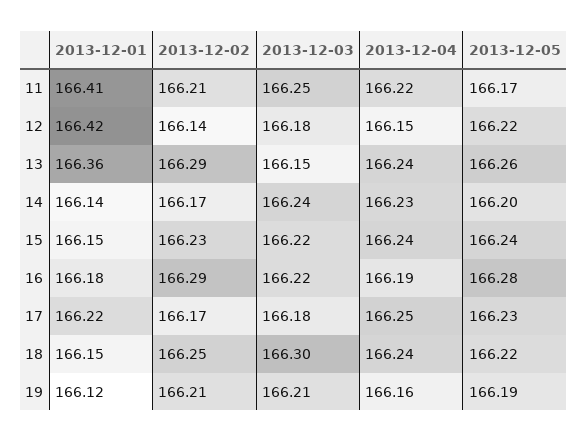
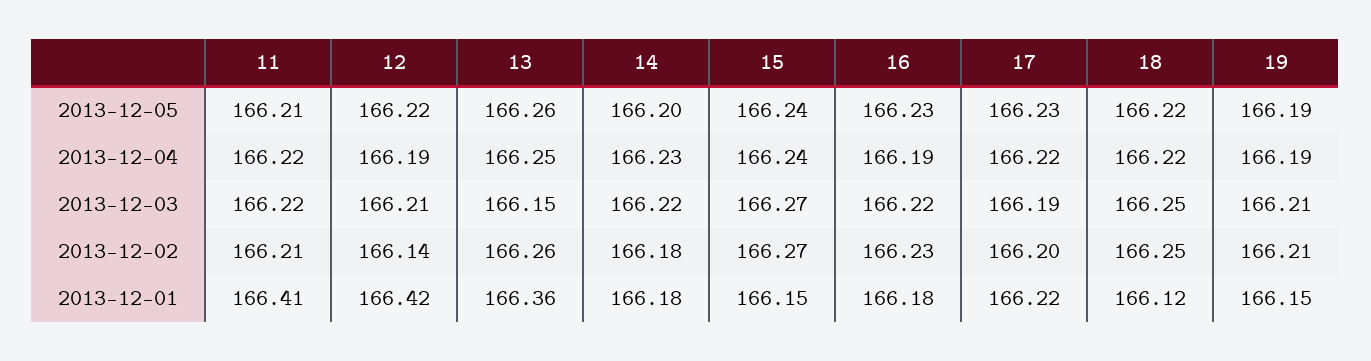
2013-12-03, 11: 166.25 -> 166.22
2013-12-05, 11: 166.17 -> 166.21
2013-12-03, 12: 166.18 -> 166.21
2013-12-04, 12: 166.15 -> 166.19
2013-12-02, 13: 166.29 -> 166.26
2013-12-04, 13: 166.24 -> 166.25
2013-12-01, 14: 166.14 -> 166.18
2013-12-02, 14: 166.17 -> 166.18
2013-12-03, 14: 166.24 -> 166.22
2013-12-02, 15: 166.23 -> 166.27
2013-12-03, 15: 166.22 -> 166.27
2013-12-02, 16: 166.29 -> 166.23
2013-12-05, 16: 166.28 -> 166.23
2013-12-02, 17: 166.17 -> 166.2
2013-12-03, 17: 166.18 -> 166.19
2013-12-04, 17: 166.25 -> 166.22
2013-12-01, 18: 166.15 -> 166.12
2013-12-03, 18: 166.3 -> 166.25
2013-12-04, 18: 166.24 -> 166.22
2013-12-01, 19: 166.12 -> 166.15
2013-12-04, 19: 166.16 -> 166.19

